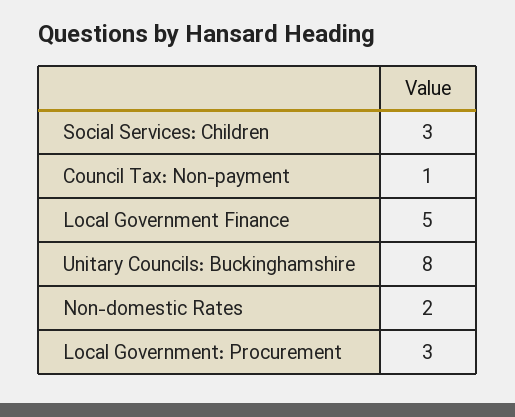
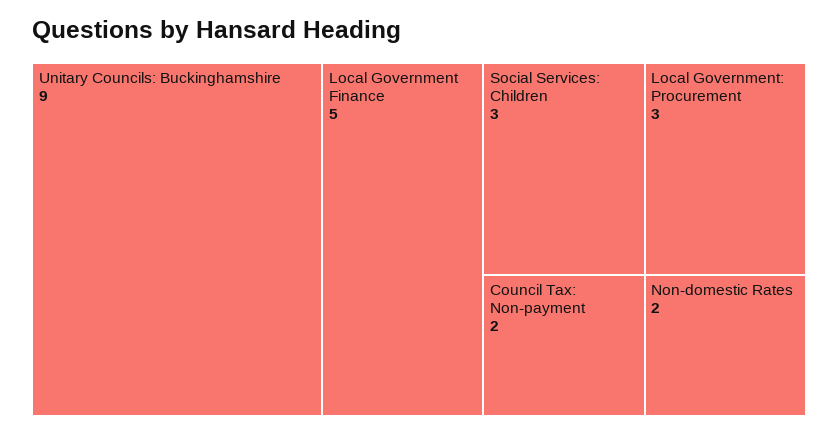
Council Tax: Non-payment: 1 -> 2
Unitary Councils: Buckinghamshire: 8 -> 9

